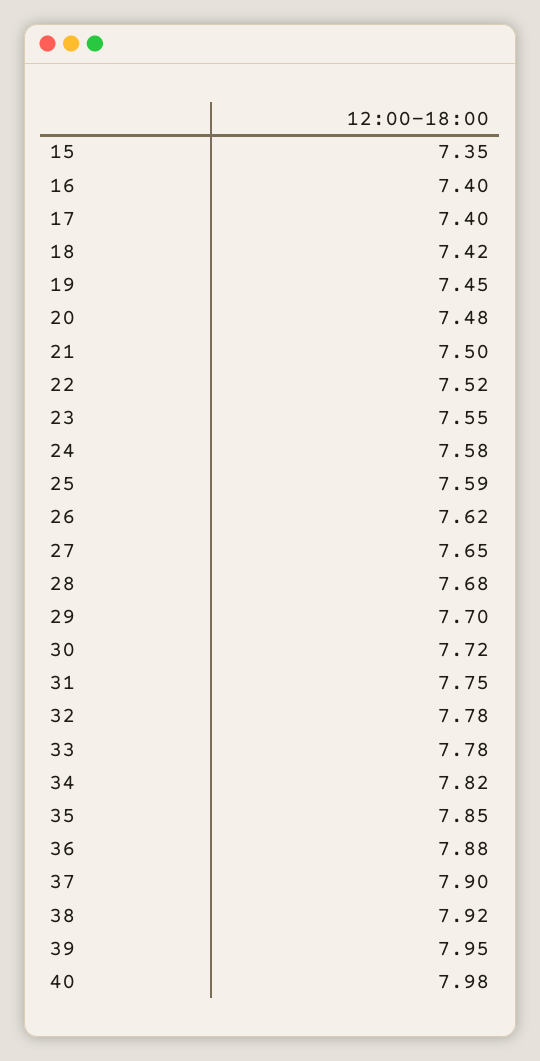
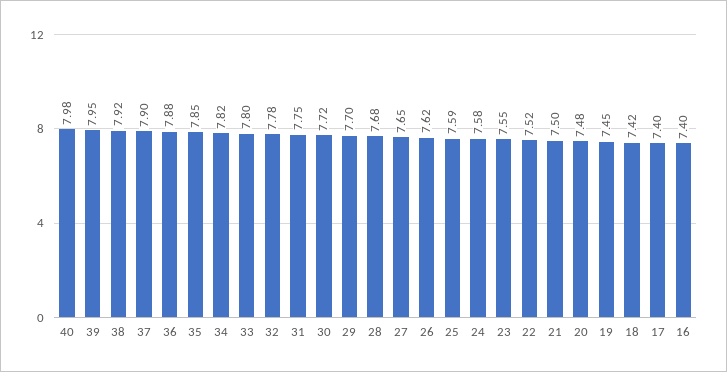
15: 7.35 -> none
33: 7.78 -> 7.8

